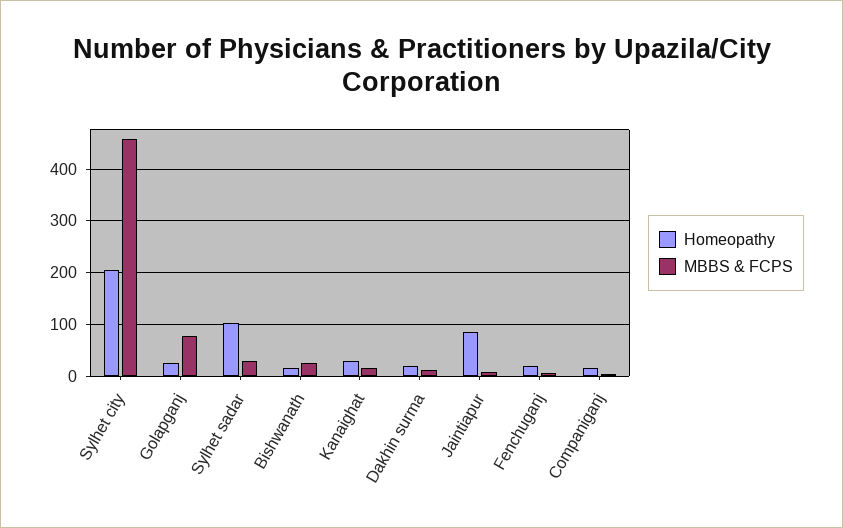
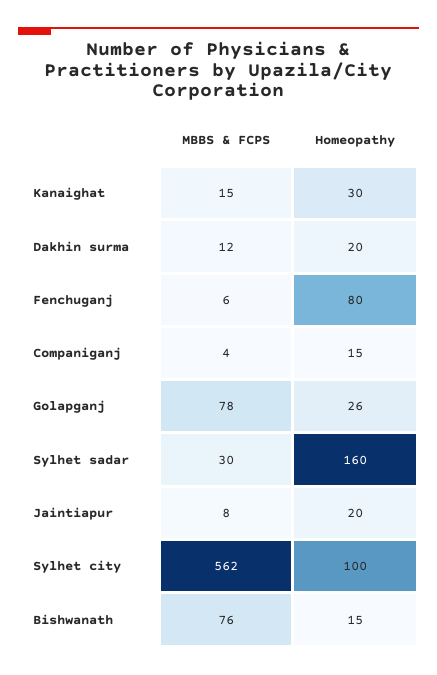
Homeopathy, Sylhet city: 200 -> 100
MBBS & FCPS, Sylhet city: 460 -> 562
Homeopathy, Sylhet sadar: 100 -> 160
MBBS & FCPS, Bishwanath: 20 -> 76
Homeopathy, Jaintiapur: 80 -> 20
Homeopathy, Fenchuganj: 20 -> 80

